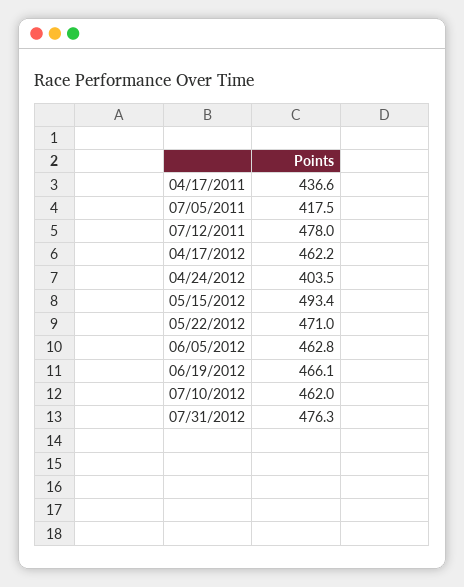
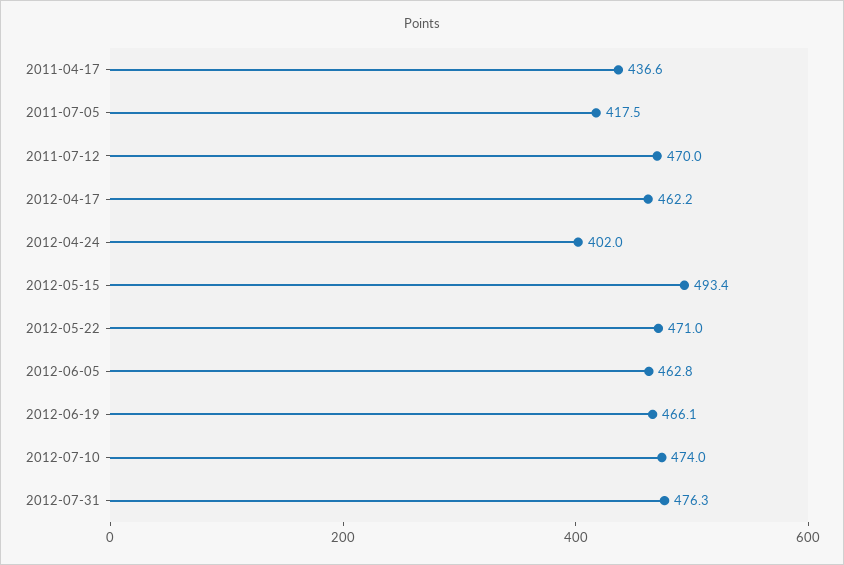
07/12/2011: 478 -> 470
04/24/2012: 403.5 -> 402
07/10/2012: 462 -> 474

